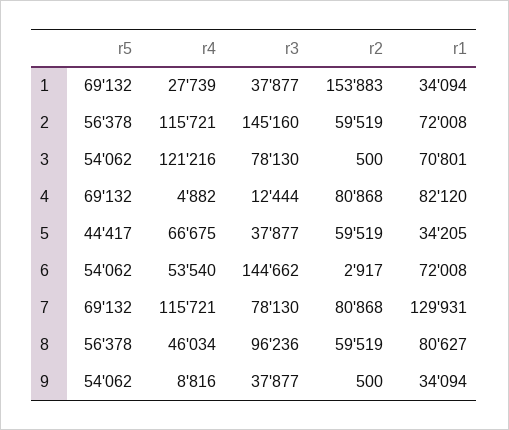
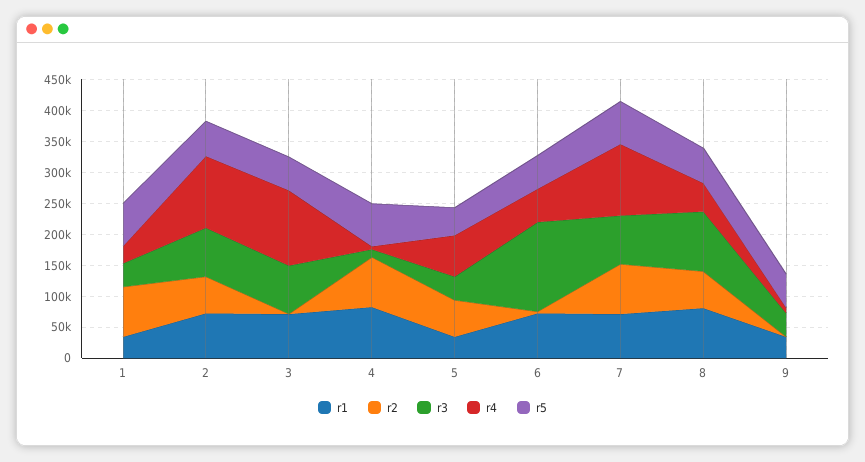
r2, 1: 153883 -> 75000
r3, 2: 145160 -> 75000
r1, 7: 129931 -> 75000

